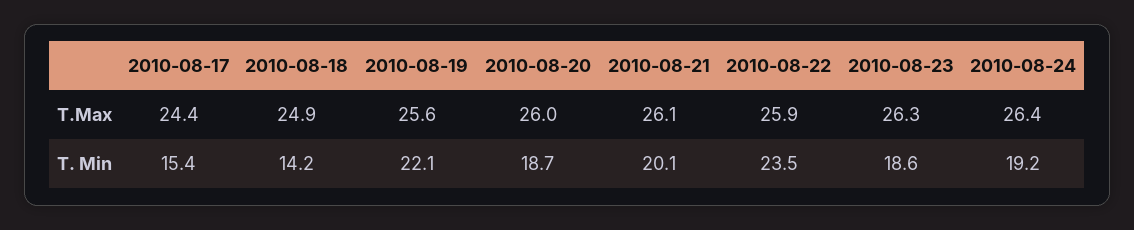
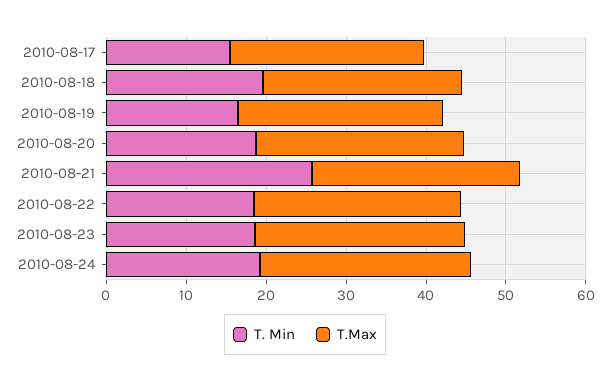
T. Min, 2010-08-18: 14.2 -> 20
T. Min, 2010-08-19: 22.1 -> 16
T. Min, 2010-08-21: 20.1 -> 26
T. Min, 2010-08-22: 23.5 -> 18

